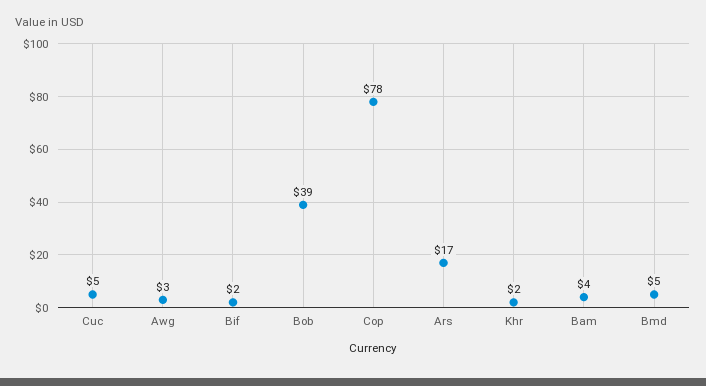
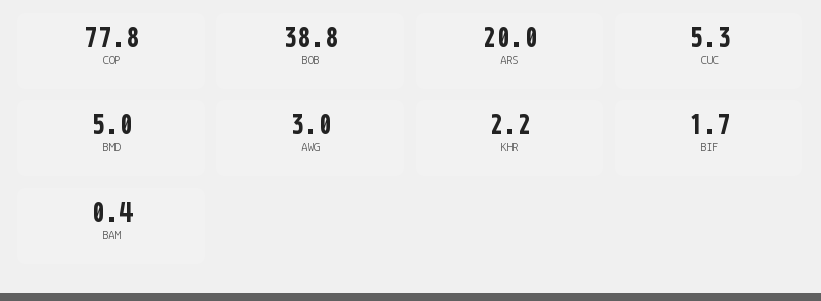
Ars: 17 -> 20
Bam: 4 -> 0.4

